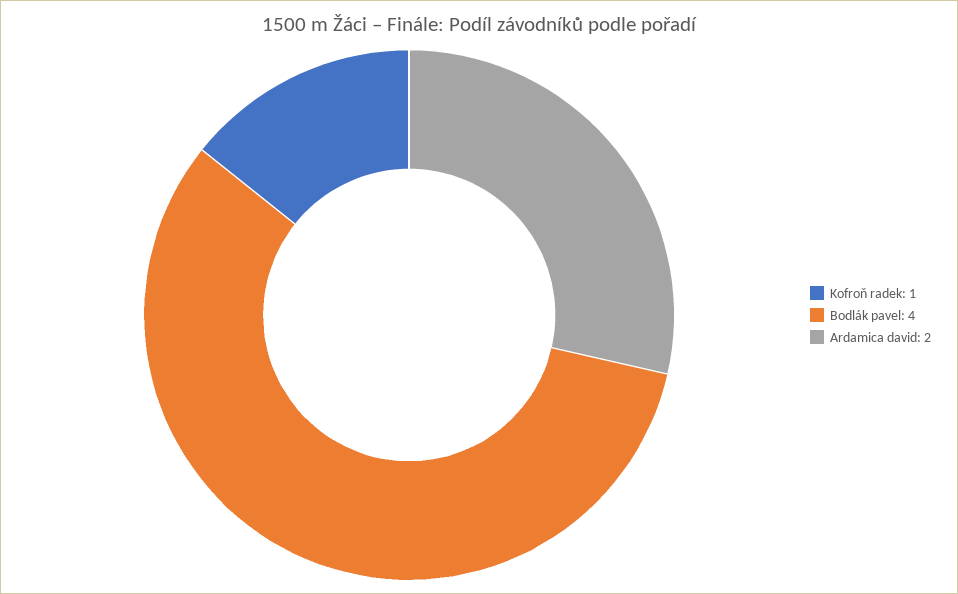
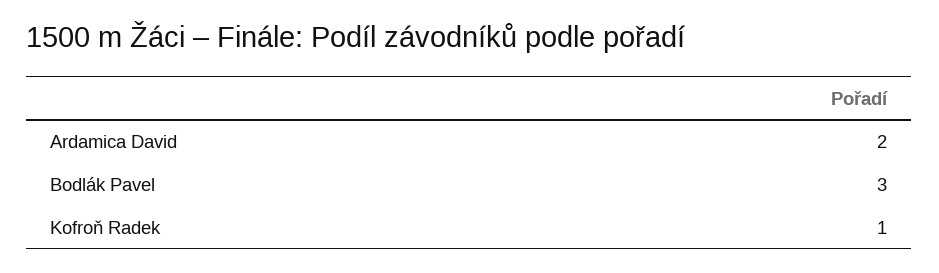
Bodlák pavel: 4 -> 3

